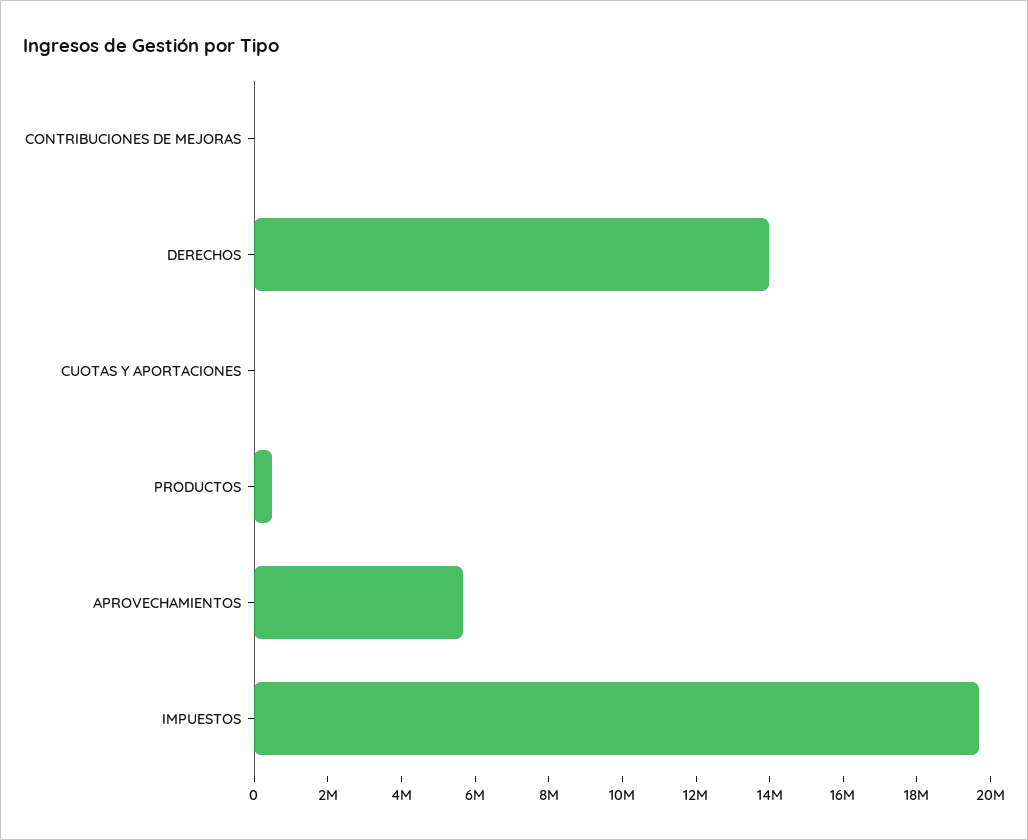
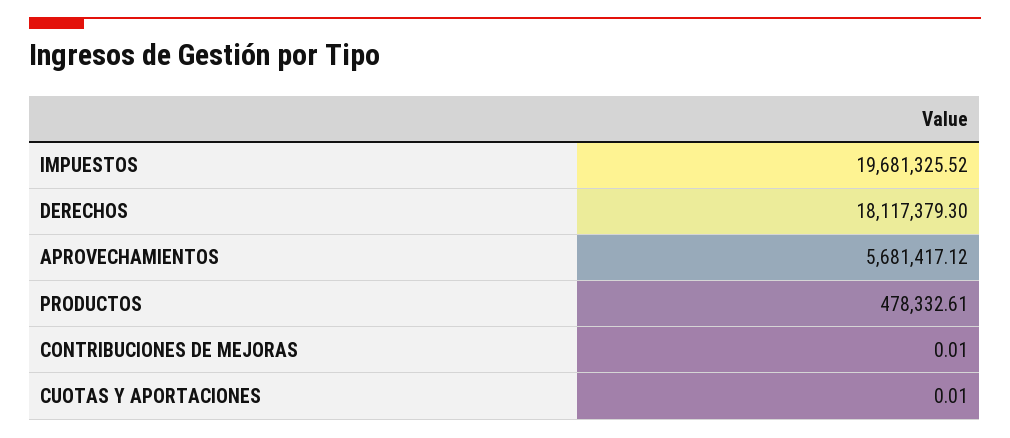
DERECHOS: 14000000 -> 18117379.3

